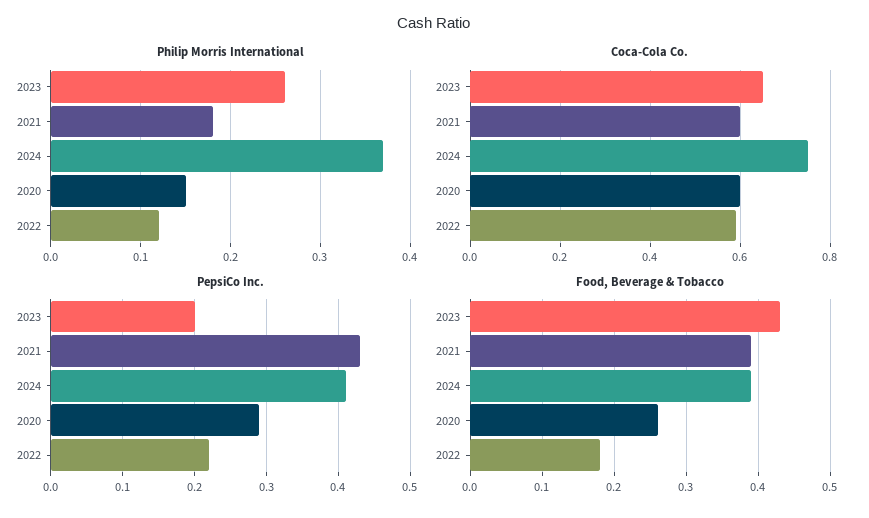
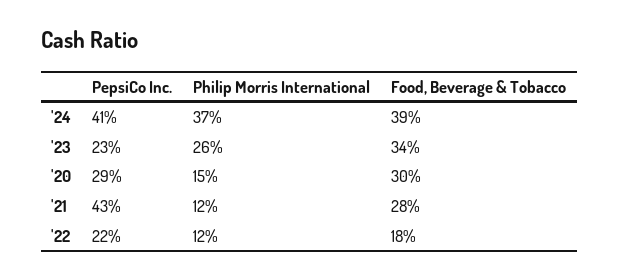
Philip Morris International, 2021: 0.18 -> 0.12
Coca-Cola Co., 2023: 0.65 -> none
Coca-Cola Co., 2021: 0.6 -> none
Coca-Cola Co., 2024: 0.75 -> none
Coca-Cola Co., 2020: 0.6 -> none
Coca-Cola Co., 2022: 0.6 -> none
PepsiCo Inc., 2023: 0.2 -> 0.23
Food, Beverage & Tobacco, 2023: 0.43 -> 0.34
Food, Beverage & Tobacco, 2021: 0.39 -> 0.28
Food, Beverage & Tobacco, 2020: 0.26 -> 0.3

